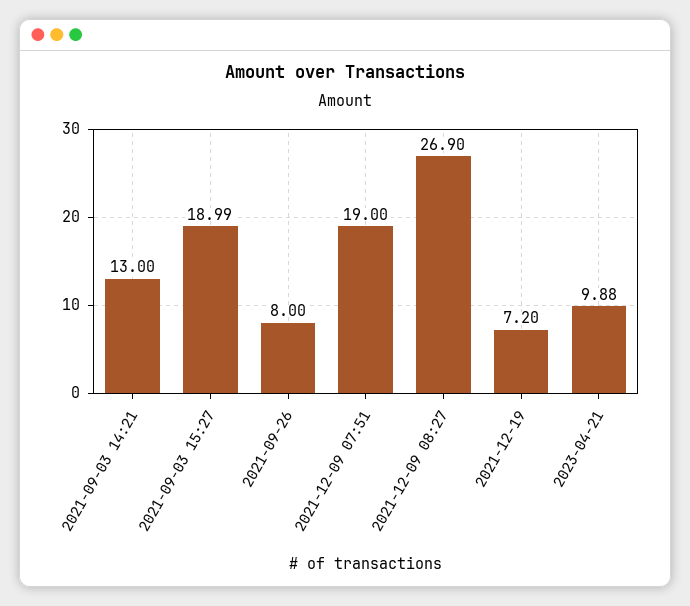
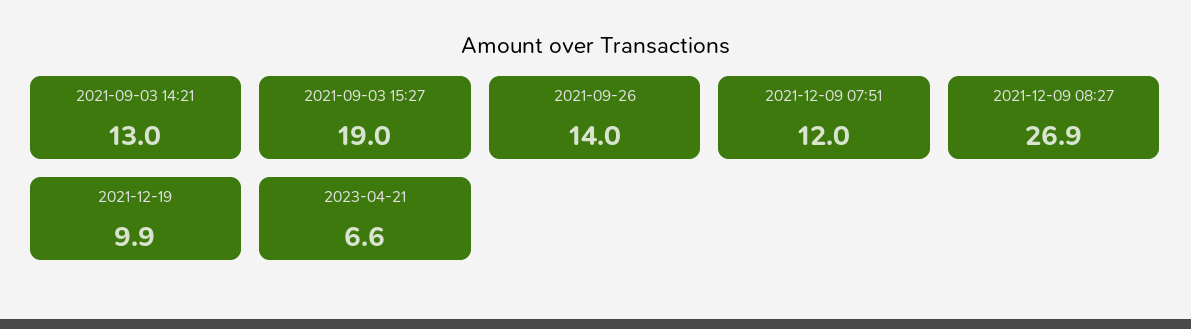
2021-09-26: 8 -> 14
2021-12-09 07:51: 19 -> 12
2021-12-19: 7.2 -> 9.9
2023-04-21: 9.88 -> 6.6

